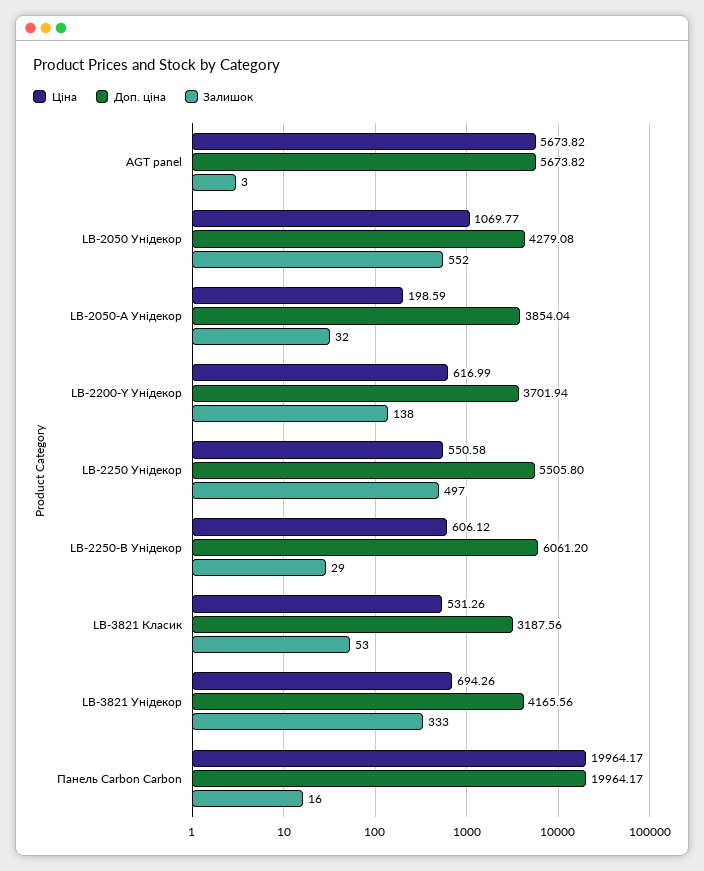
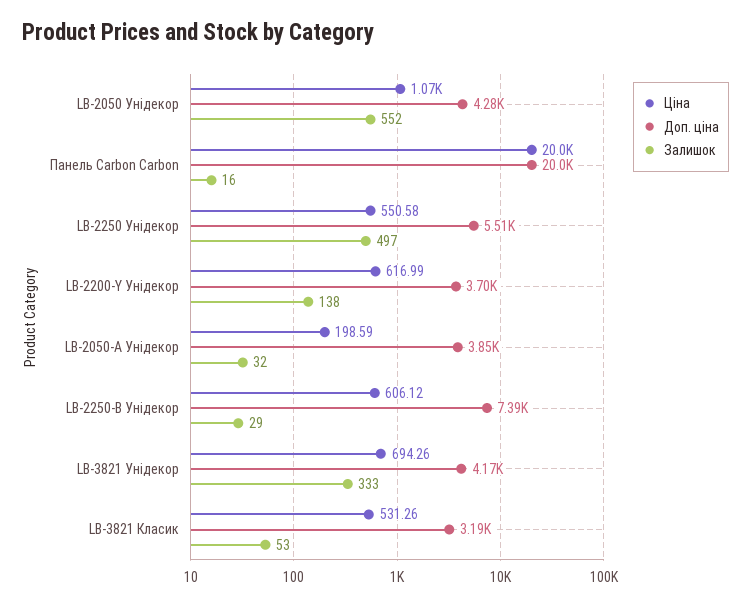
Ціна, AGT panel: 5673.82 -> none
Доп. ціна, AGT panel: 5673.82 -> none
Залишок, AGT panel: 3 -> none
Доп. ціна, LB-2250-В Унідекор: 6061.2 -> 7390

